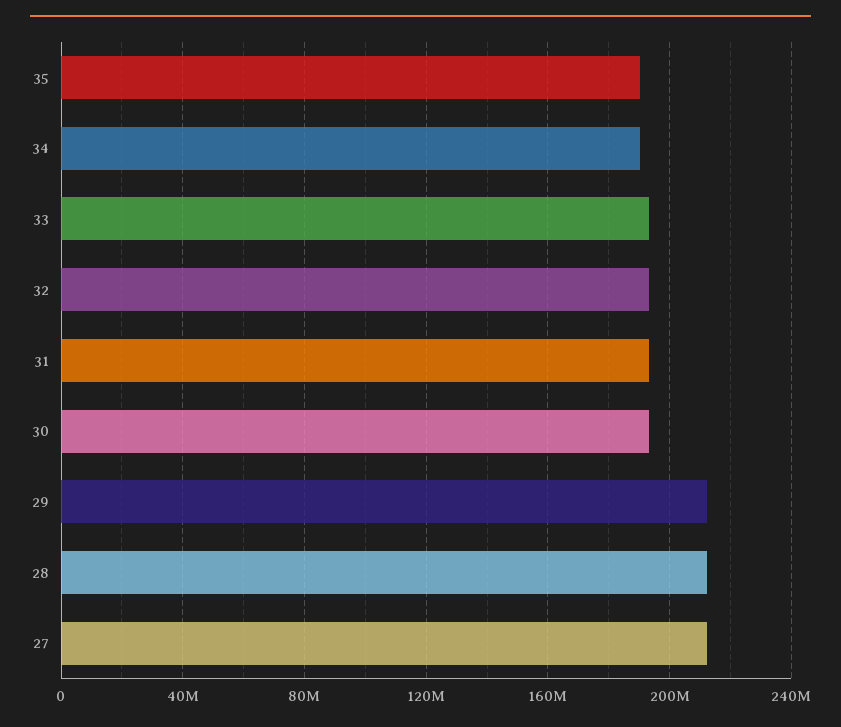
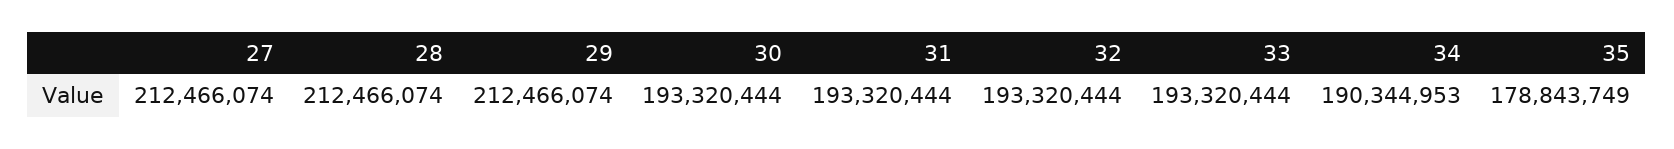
35: 190000000 -> 178843749

